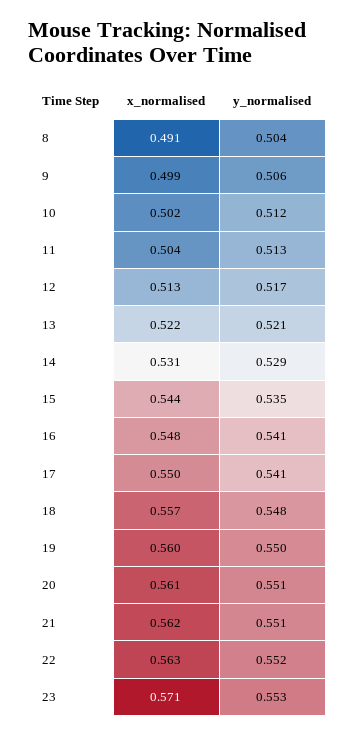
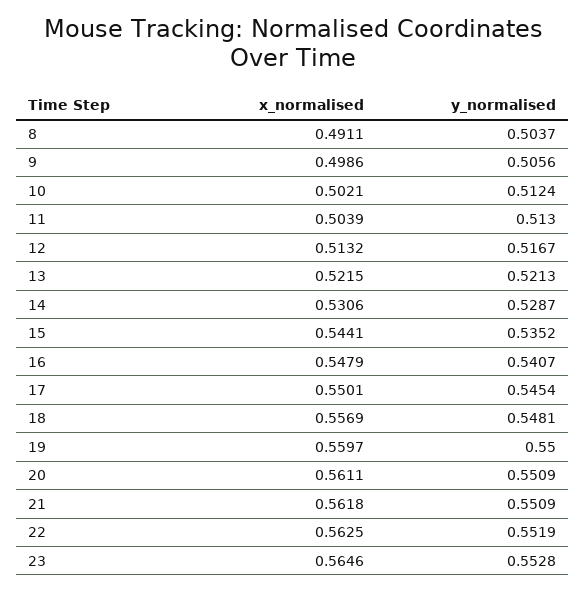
y_normalised, 17: 0.541 -> 0.5454
x_normalised, 23: 0.571 -> 0.5646

